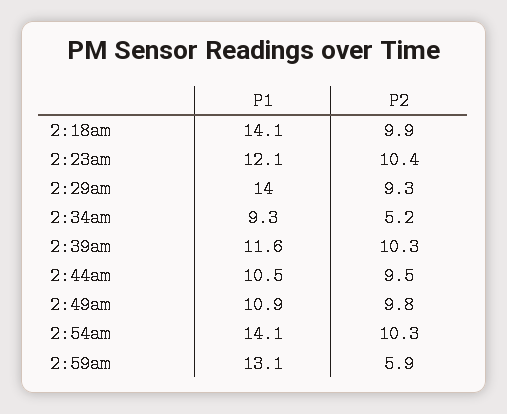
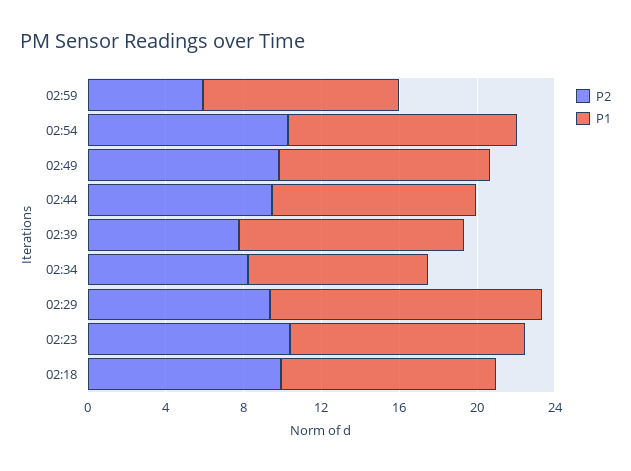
P1, 2:18am: 14.1 -> 11
P2, 2:34am: 5.2 -> 8
P2, 2:39am: 10.3 -> 8
P1, 2:54am: 14.1 -> 12
P1, 2:59am: 13.1 -> 10

